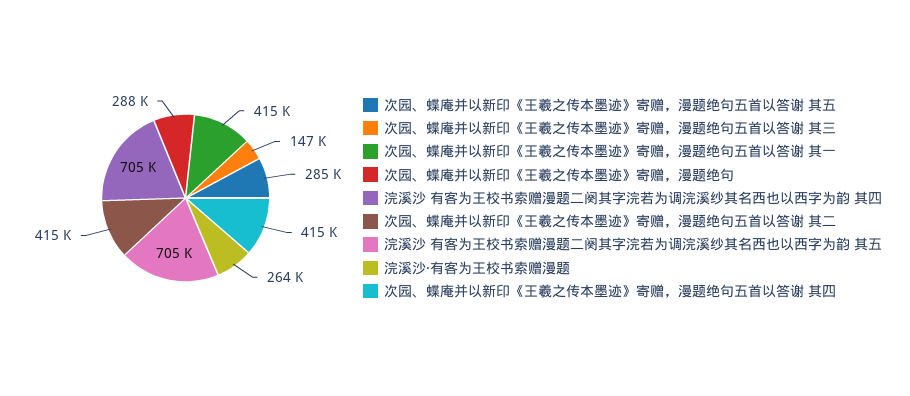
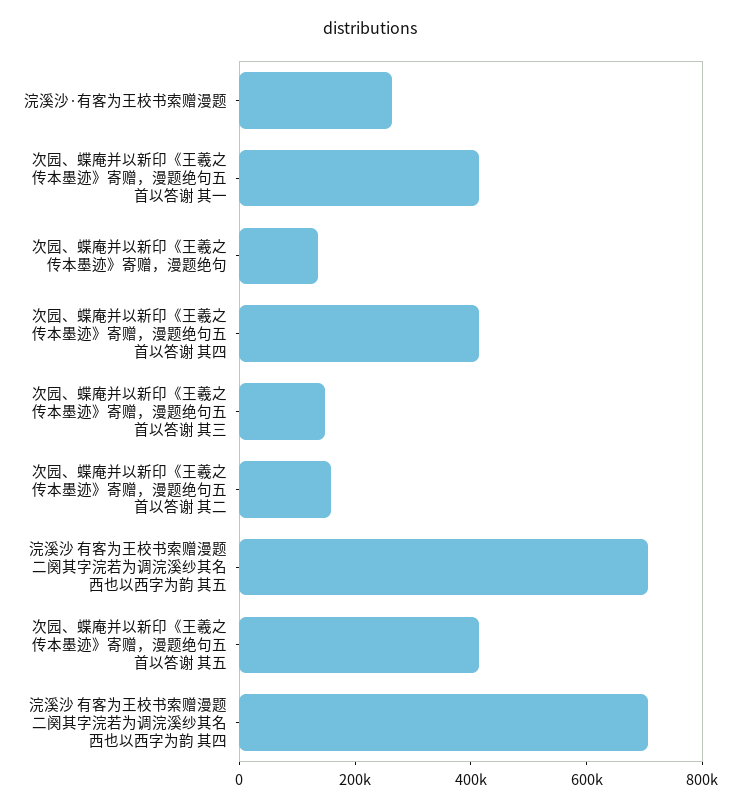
次园、蝶庵并以新印《王羲之传本墨迹》寄赠，漫题绝句五首以答谢 其五: 285000 -> 400000
次园、蝶庵并以新印《王羲之传本墨迹》寄赠，漫题绝句: 288000 -> 150000
次园、蝶庵并以新印《王羲之传本墨迹》寄赠，漫题绝句五首以答谢 其二: 415000 -> 150000

